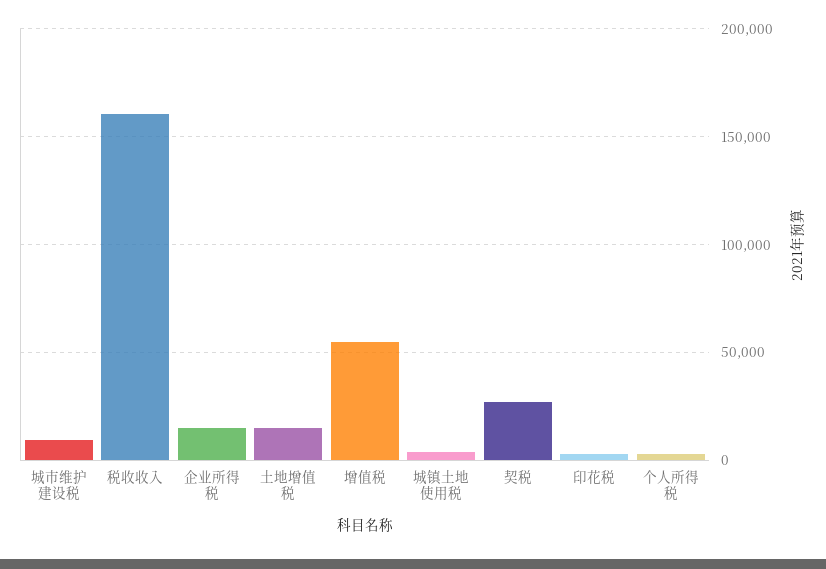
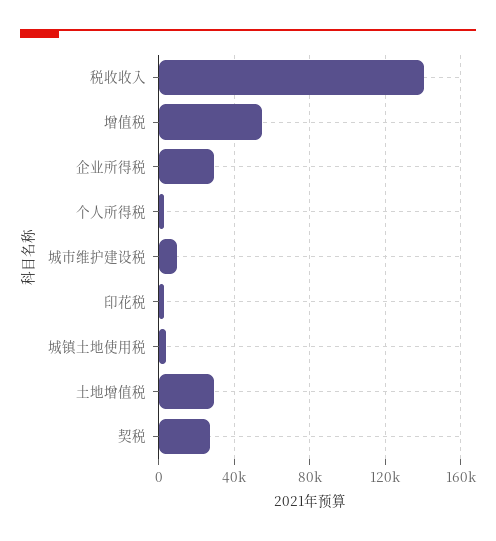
税收收入: 160000 -> 140000
企业所得税: 15000 -> 30000
土地增值税: 15000 -> 30000

